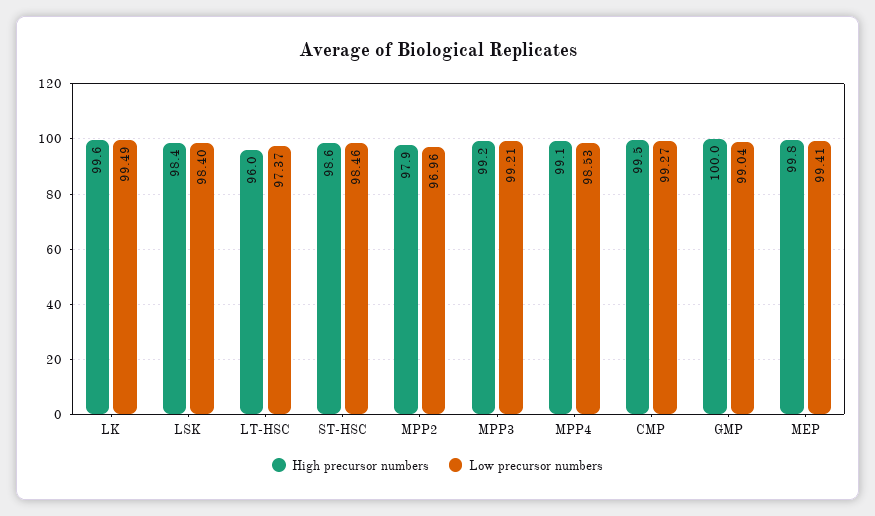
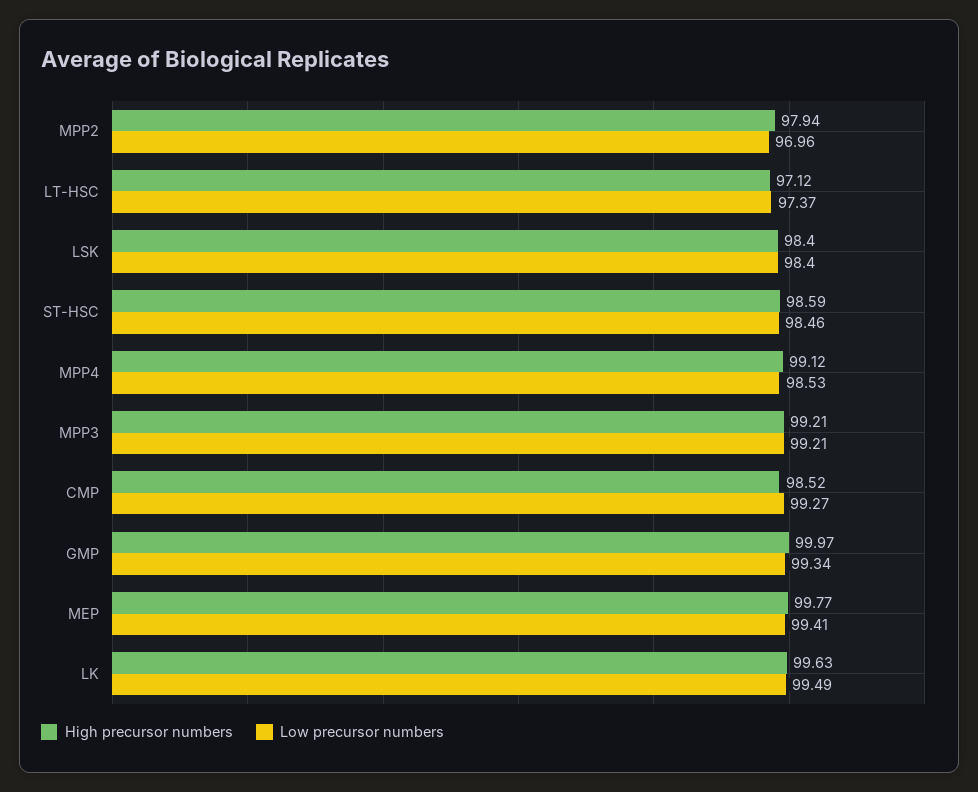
High precursor numbers, LT-HSC: 96 -> 97.12
High precursor numbers, CMP: 99.5 -> 98.52
Low precursor numbers, GMP: 99.04 -> 99.34

